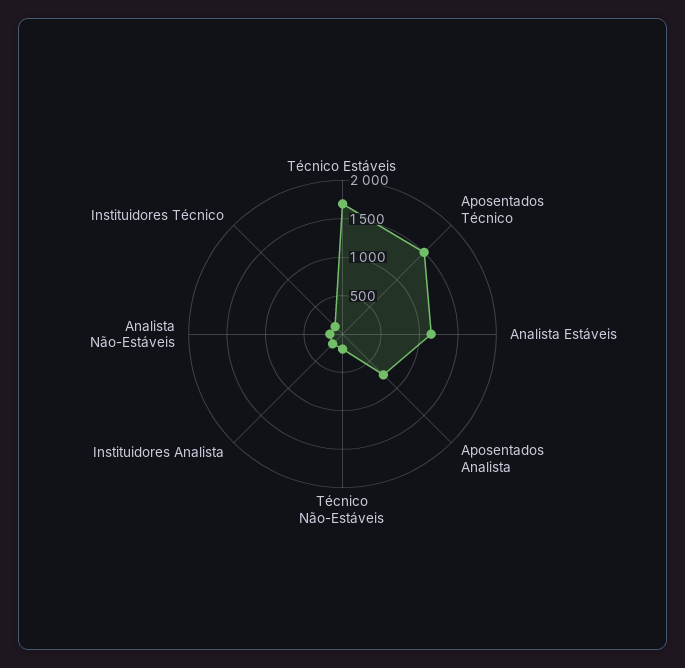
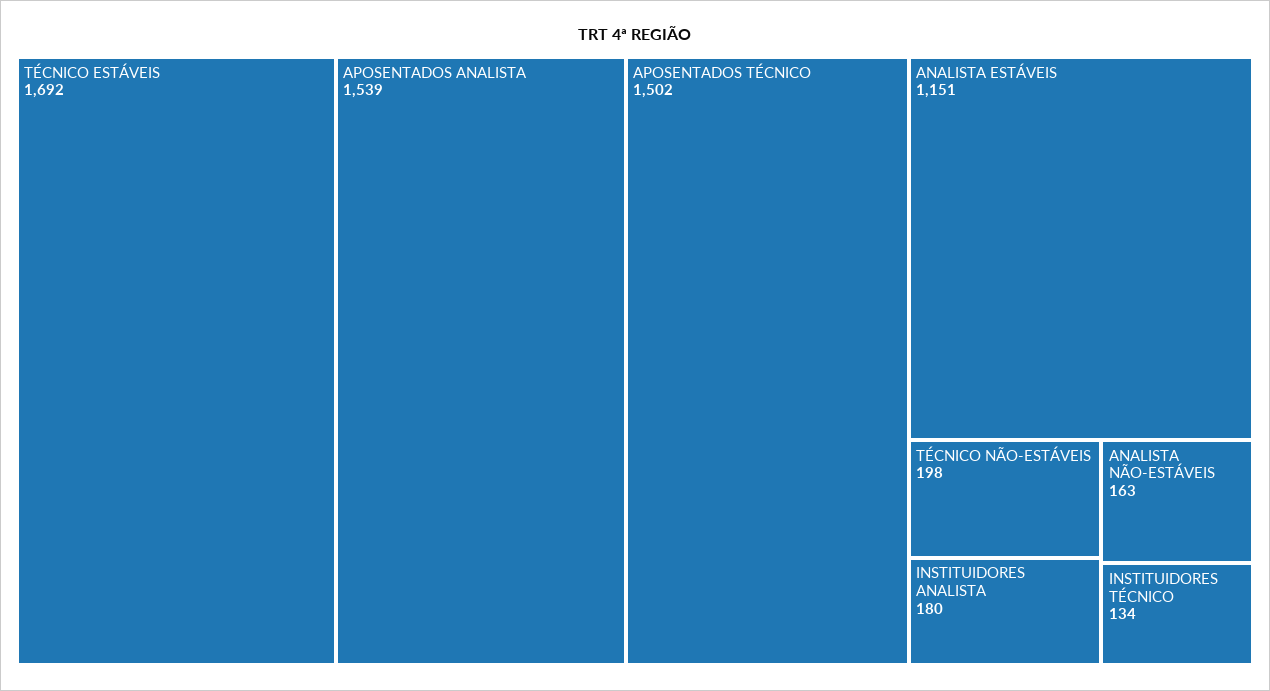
Aposentados Analista: 750 -> 1539

